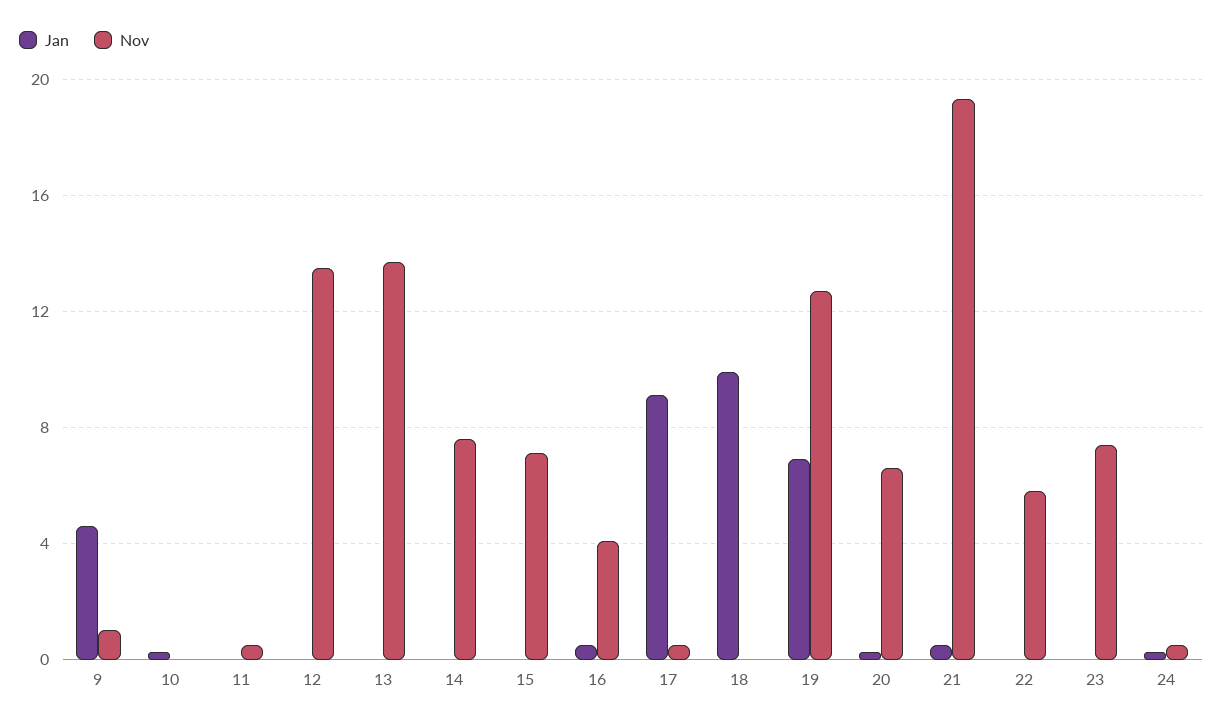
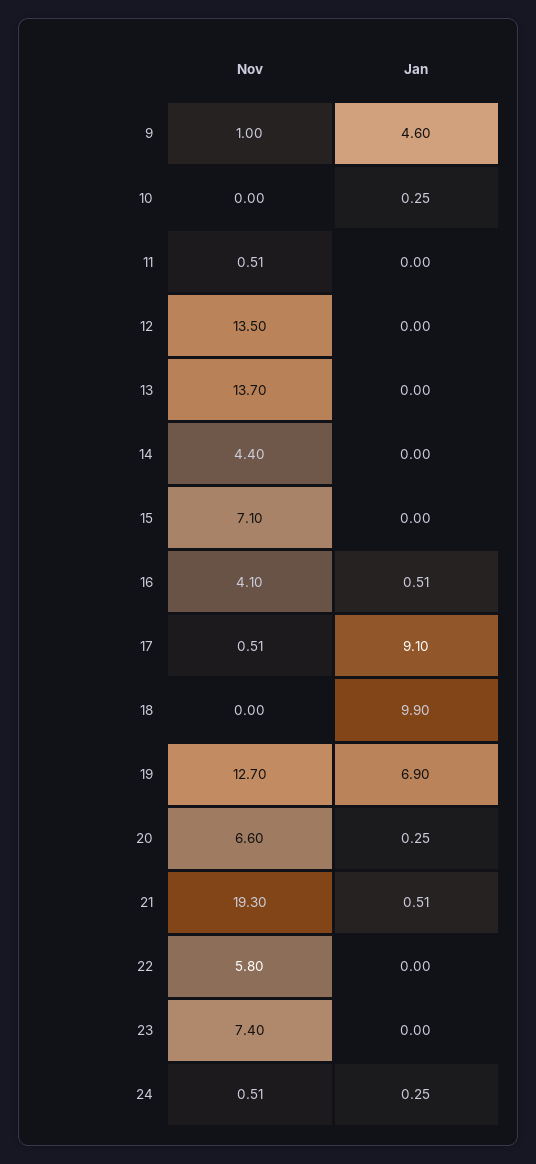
Nov, 14: 7.5 -> 4.4

